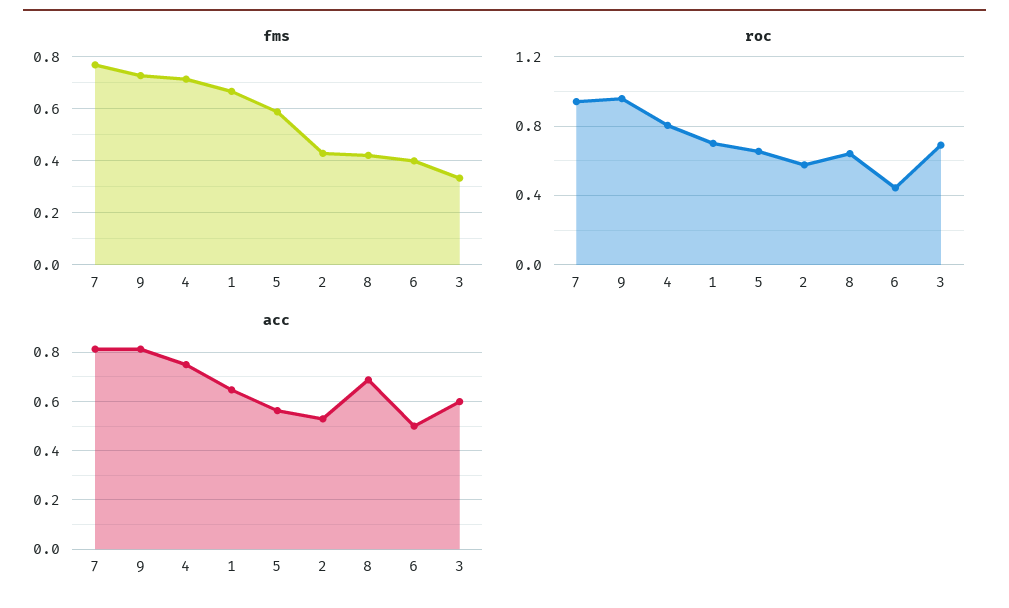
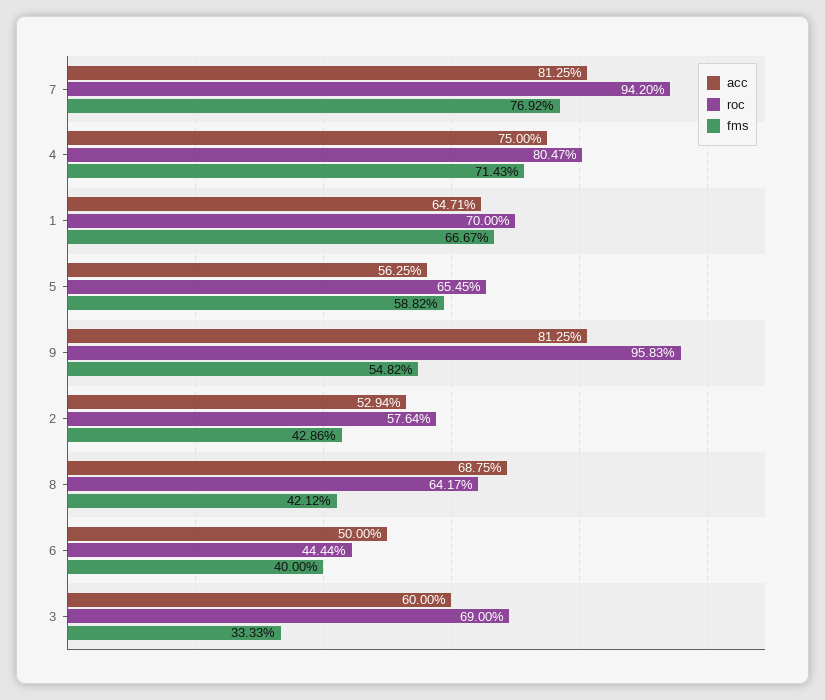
fms, 9: 0.725 -> 0.5482

